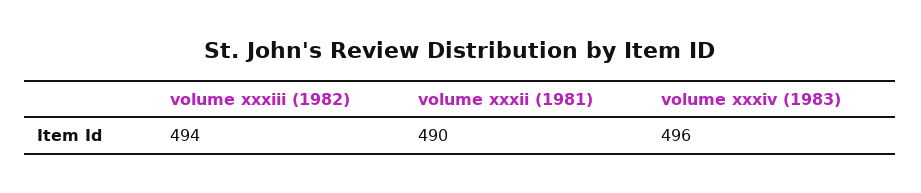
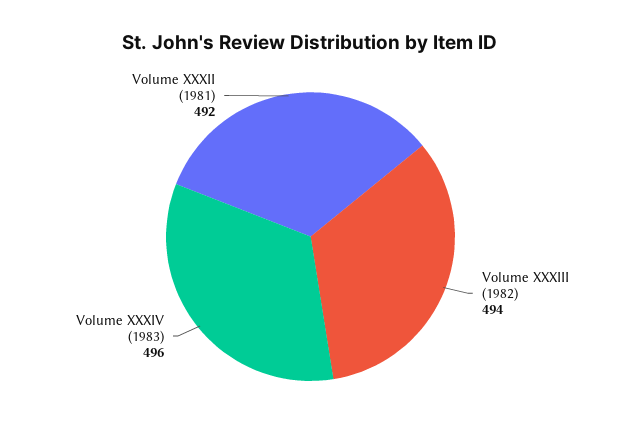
volume xxxii (1981): 490 -> 492

